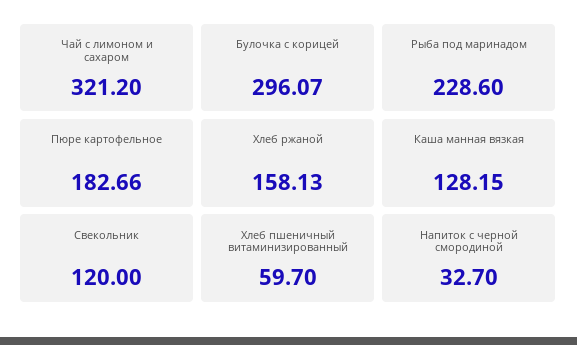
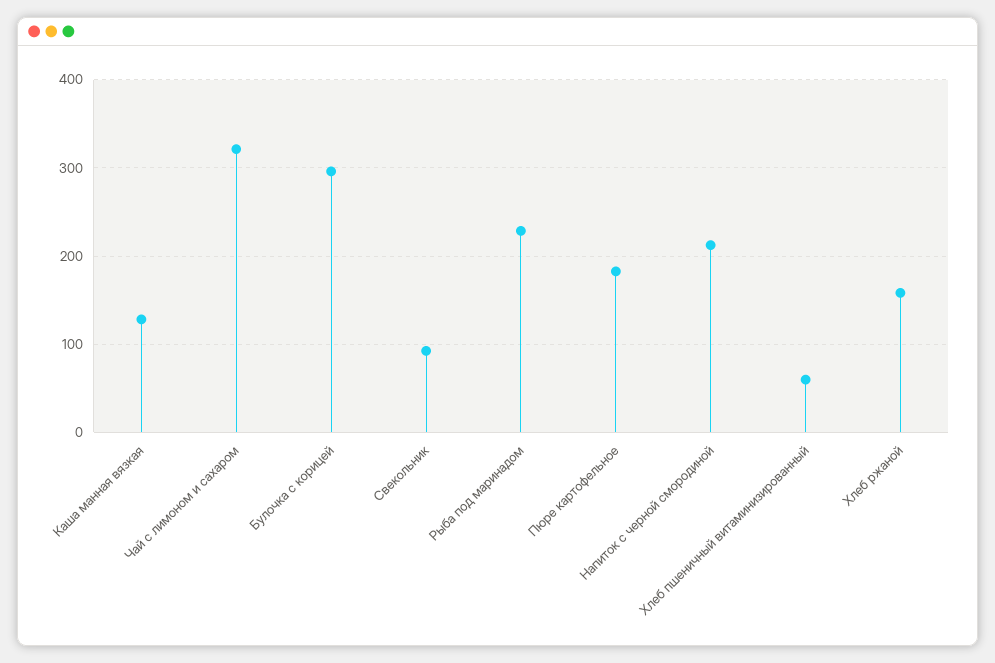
Свекольник: 120 -> 90
Напиток с черной смородиной: 32.7 -> 210

